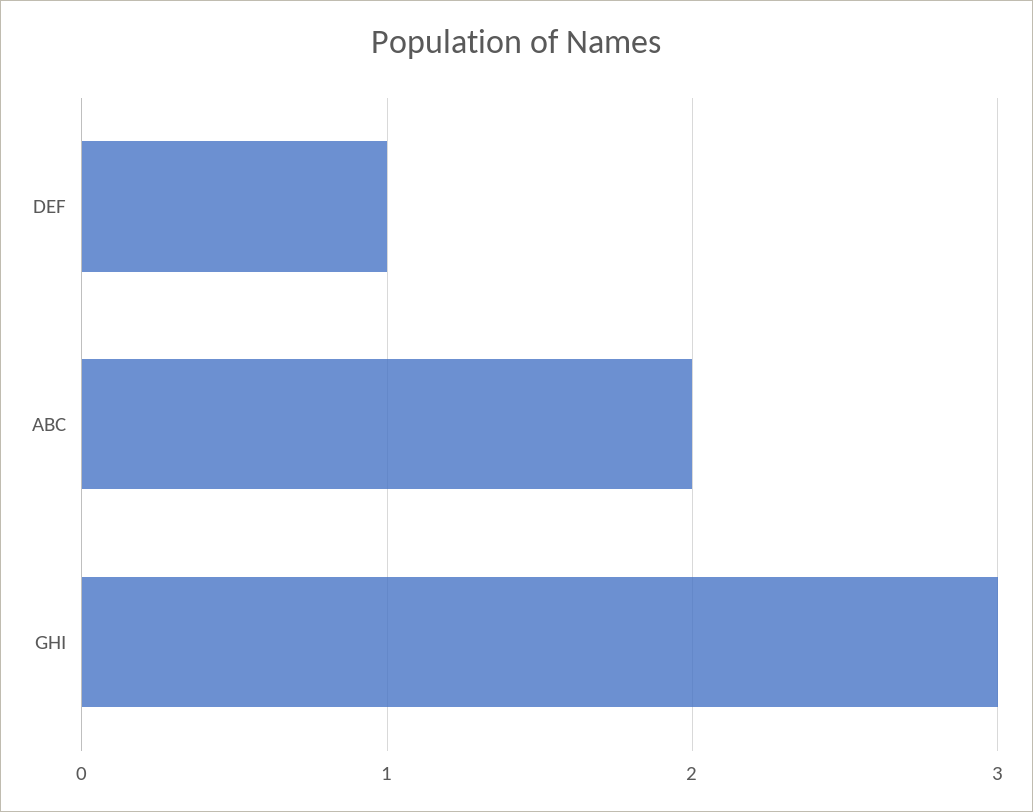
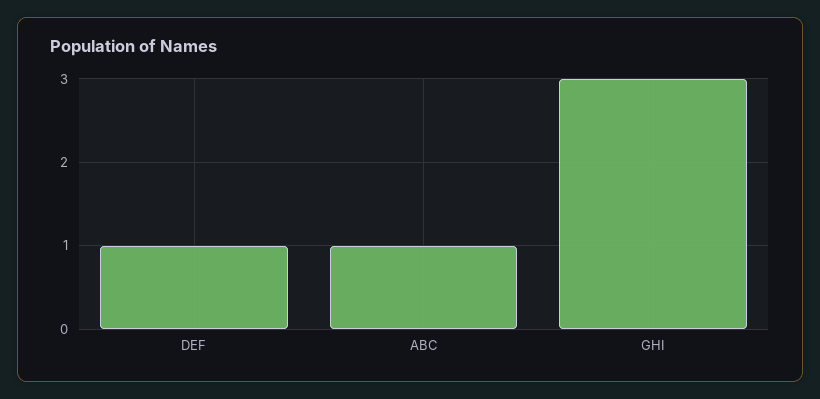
ABC: 2 -> 1

